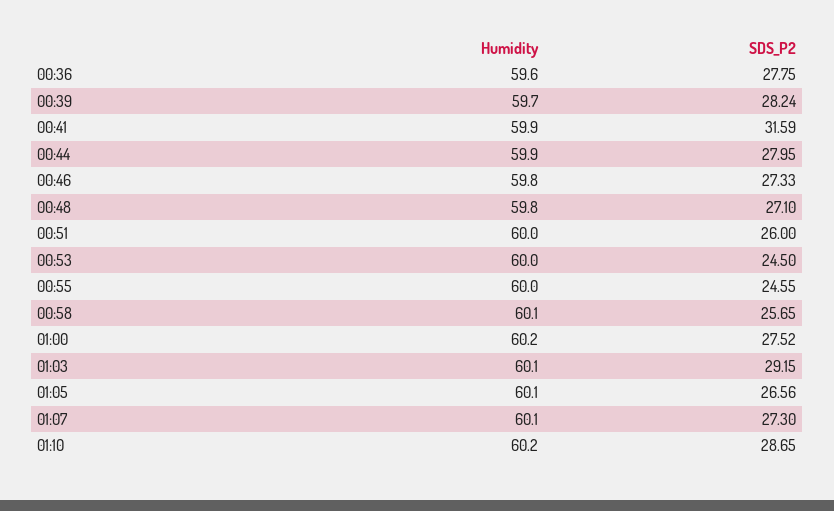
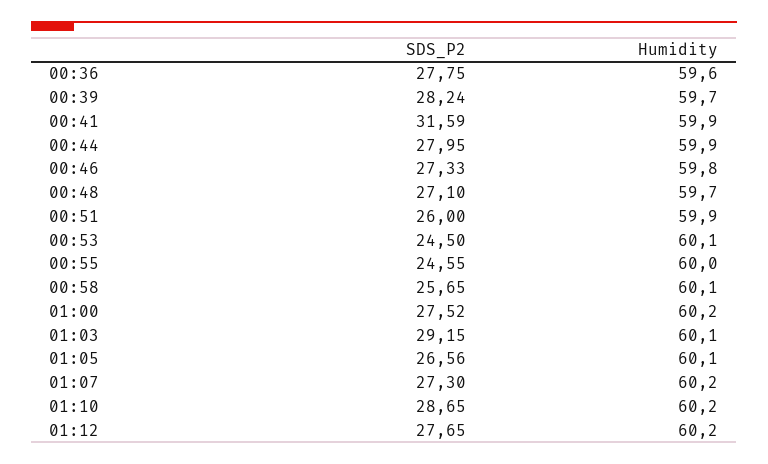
Humidity, 00:48: 59.8 -> 59.7
Humidity, 00:51: 60 -> 59.9
Humidity, 00:53: 60 -> 60.1
Humidity, 01:07: 60.1 -> 60.2
SDS_P2, 01:12: none -> 27.65
Humidity, 01:12: none -> 60.2

